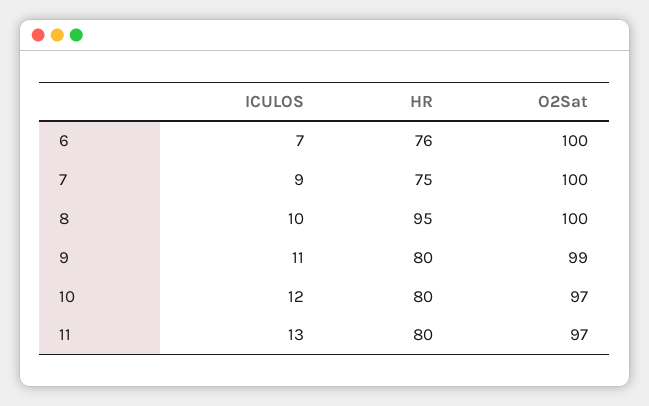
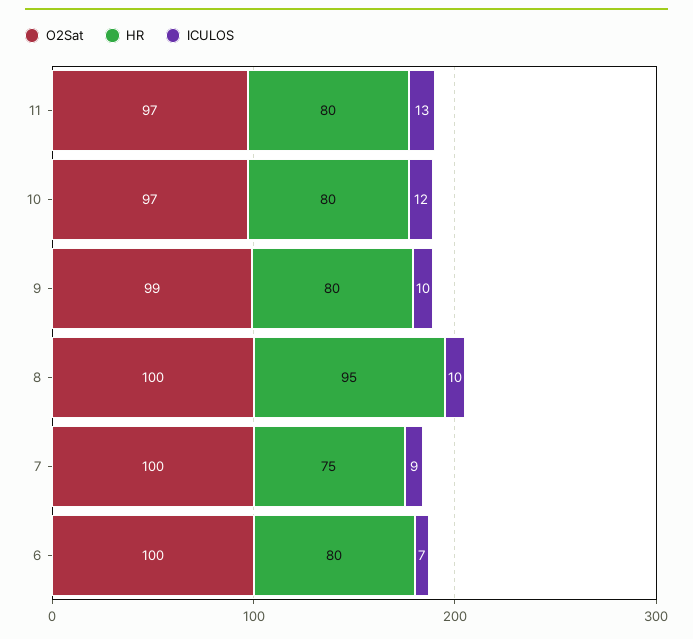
HR, 6: 76 -> 80
ICULOS, 9: 11 -> 10

